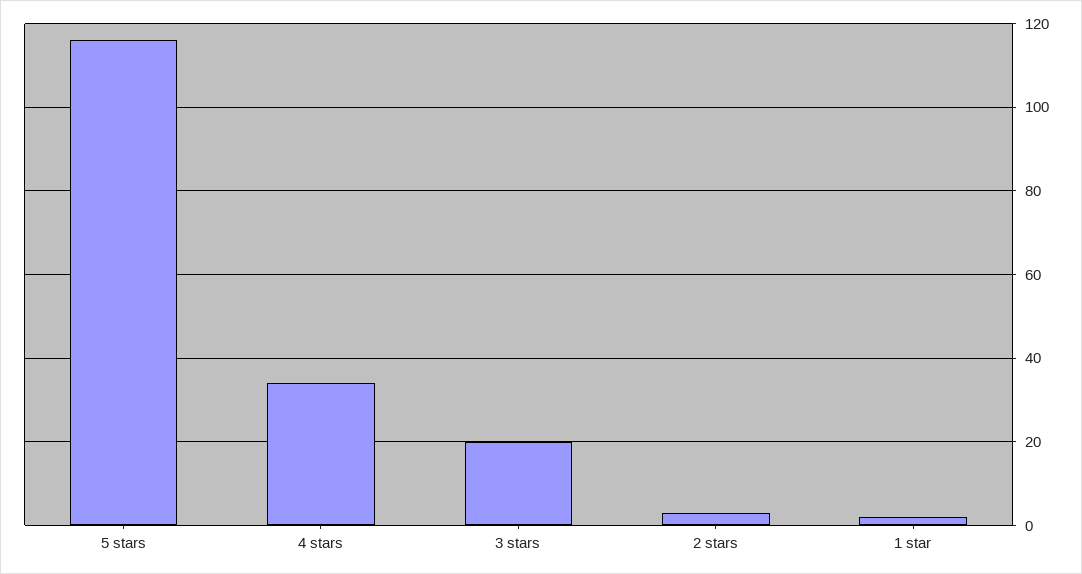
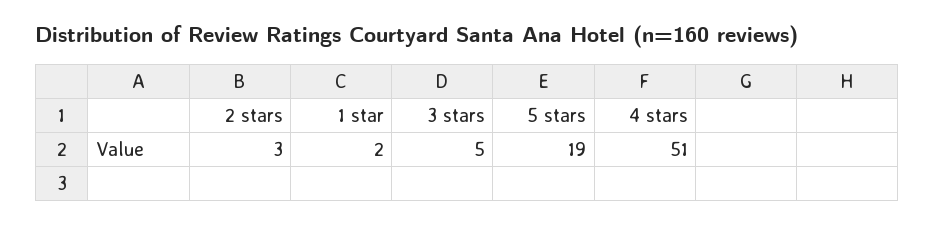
5 stars: 115 -> 19
4 stars: 35 -> 51
3 stars: 20 -> 5

